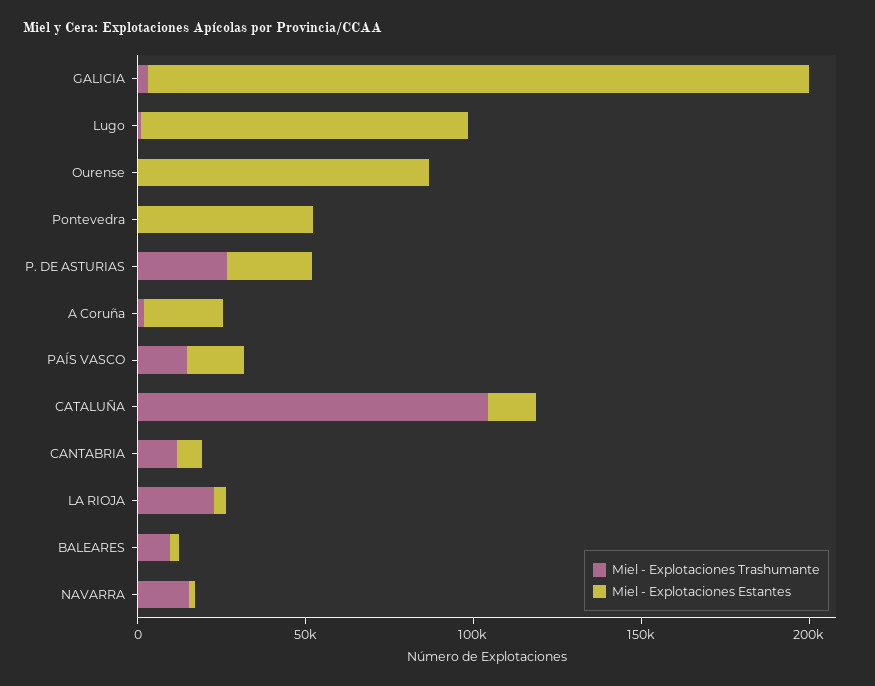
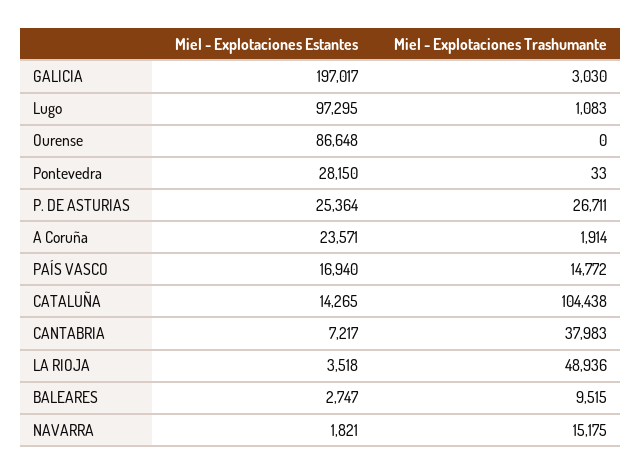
Miel - Explotaciones Estantes, Pontevedra: 50000 -> 28150
Miel - Explotaciones Trashumante, CANTABRIA: 10000 -> 37983
Miel - Explotaciones Trashumante, LA RIOJA: 20000 -> 48936

